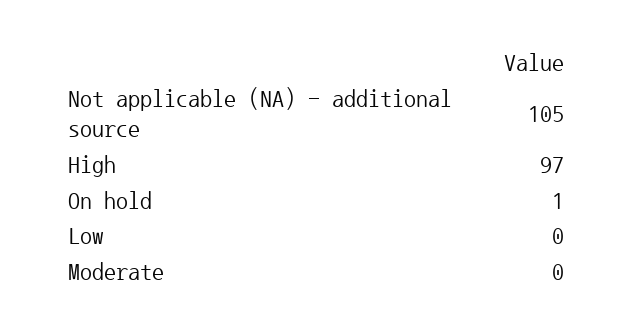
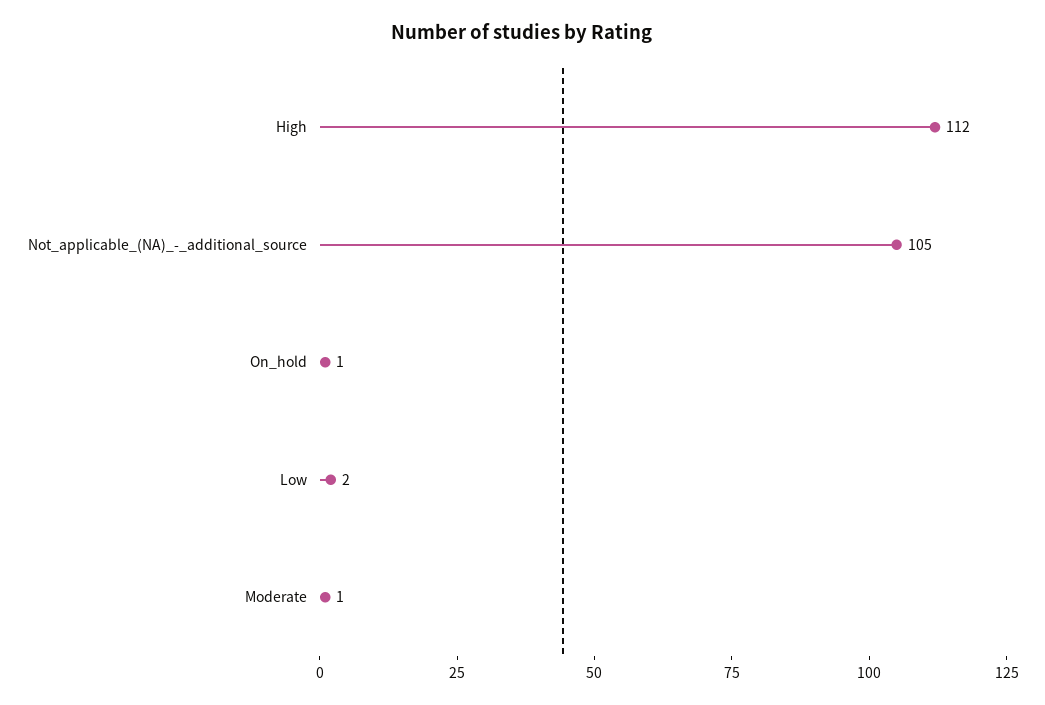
High: 97 -> 112
Low: 0 -> 2
Moderate: 0 -> 1

